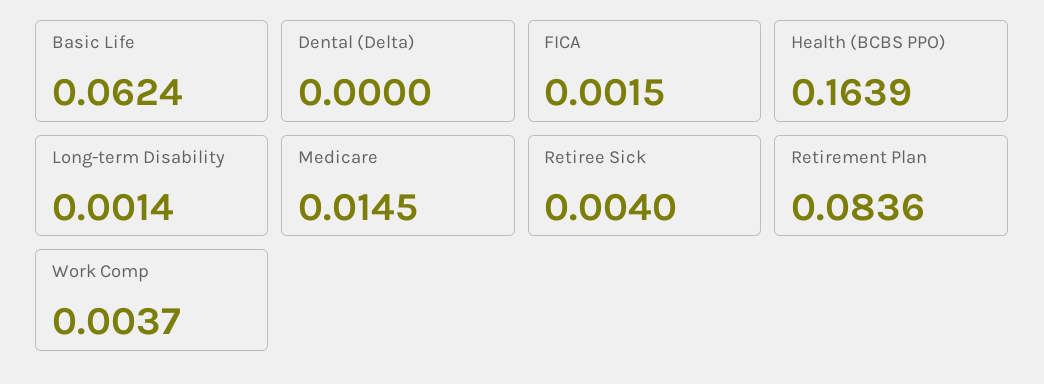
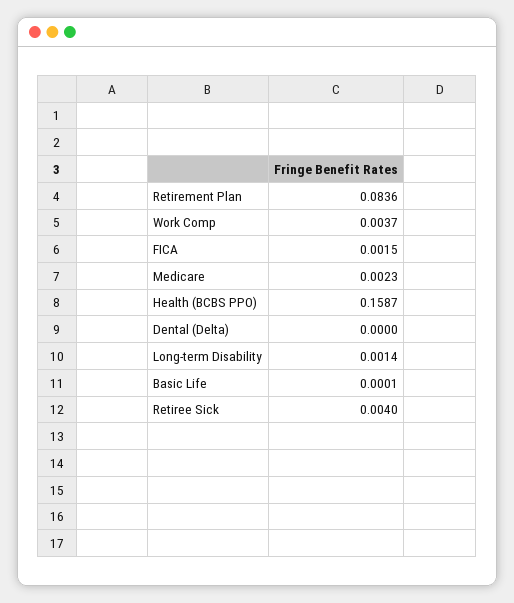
Basic Life: 0.0624 -> 0.0001
Health (BCBS PPO): 0.1639 -> 0.1587
Medicare: 0.0145 -> 0.0023

